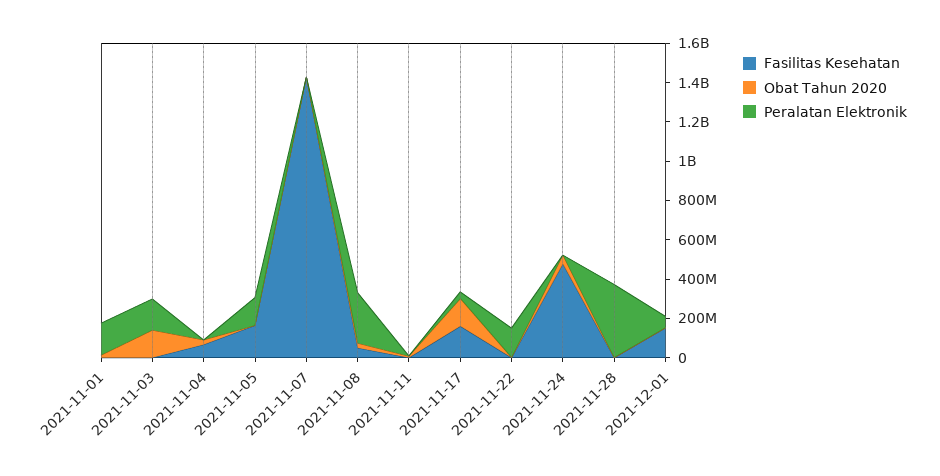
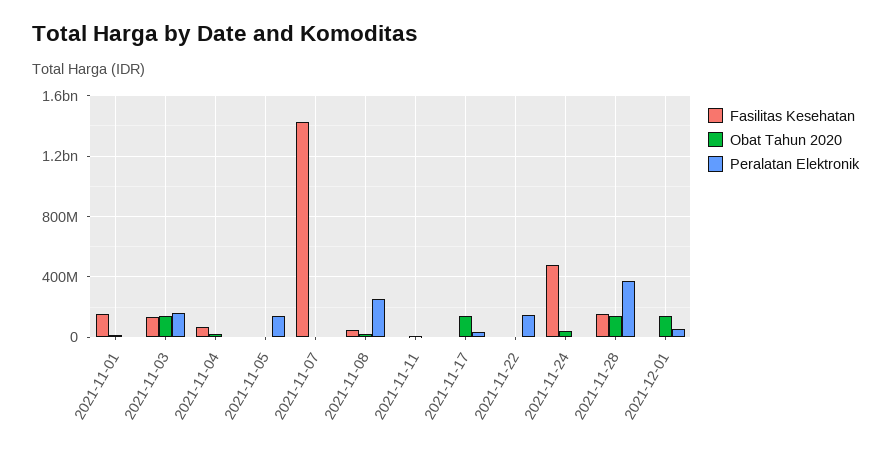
Fasilitas Kesehatan, 2021-11-01: 0 -> 150000000
Peralatan Elektronik, 2021-11-01: 150000000 -> 0
Fasilitas Kesehatan, 2021-11-03: 0 -> 150000000
Fasilitas Kesehatan, 2021-11-05: 150000000 -> 0
Fasilitas Kesehatan, 2021-11-17: 150000000 -> 0
Fasilitas Kesehatan, 2021-11-28: 0 -> 150000000
Obat Tahun 2020, 2021-11-28: 0 -> 150000000
Fasilitas Kesehatan, 2021-12-01: 150000000 -> 0
Obat Tahun 2020, 2021-12-01: 0 -> 150000000

